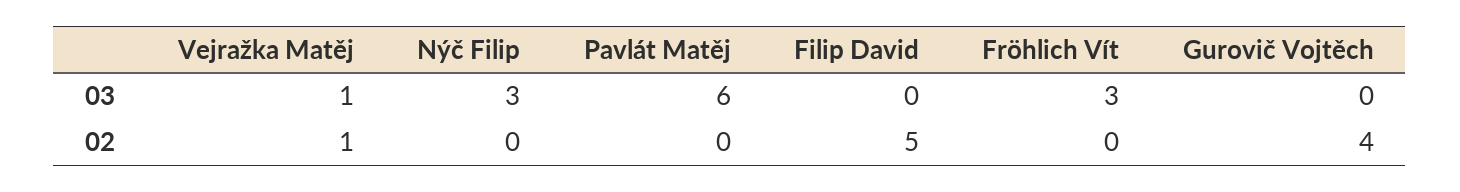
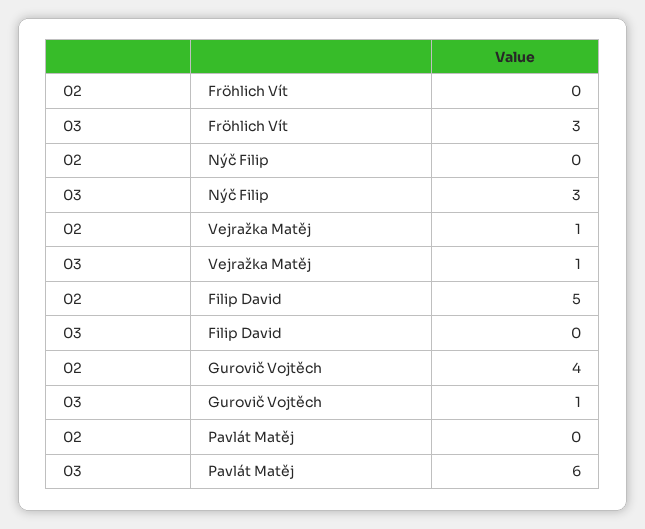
Gurovič Vojtěch, 03: 0 -> 1

